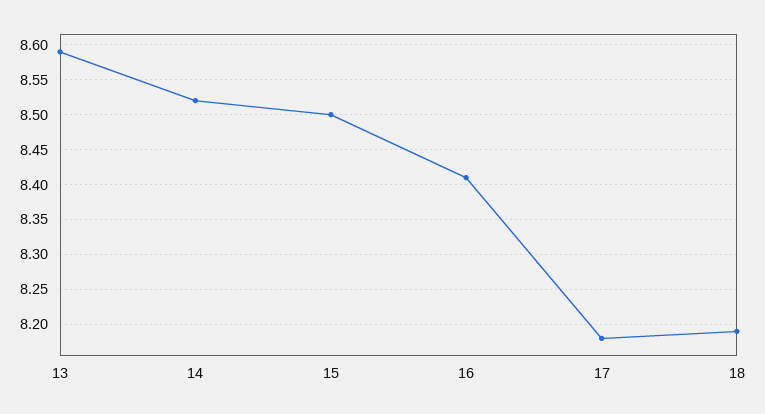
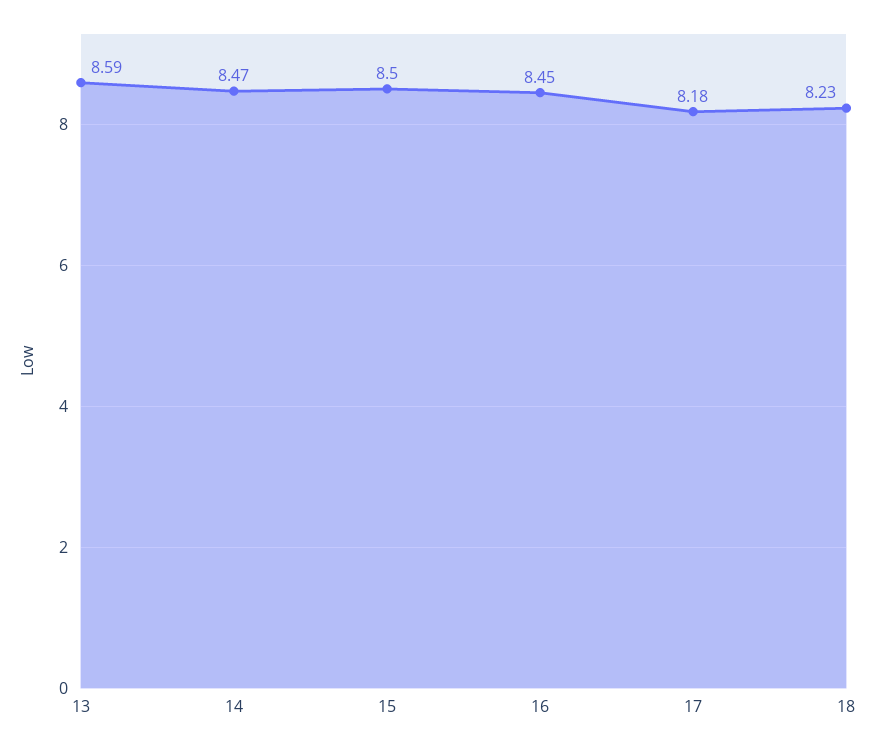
14: 8.52 -> 8.47
16: 8.41 -> 8.45
18: 8.19 -> 8.23

